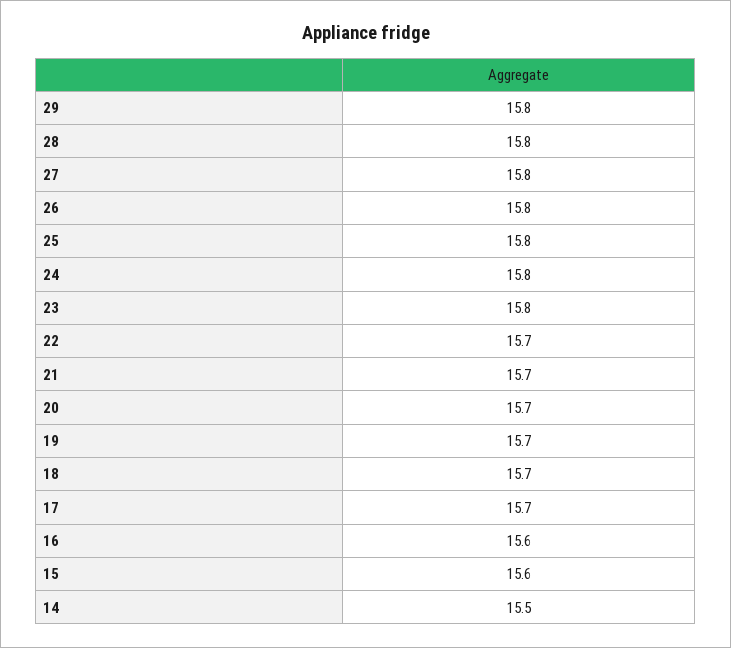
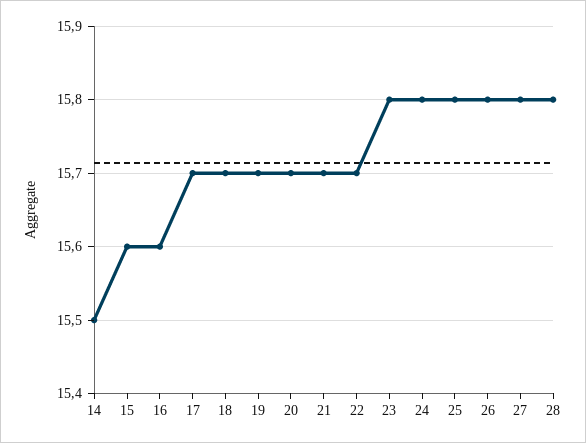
29: 15.8 -> none

